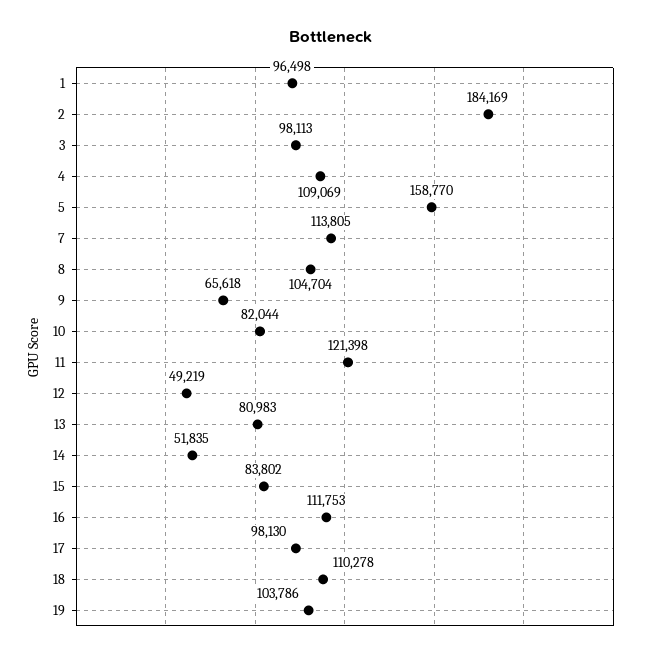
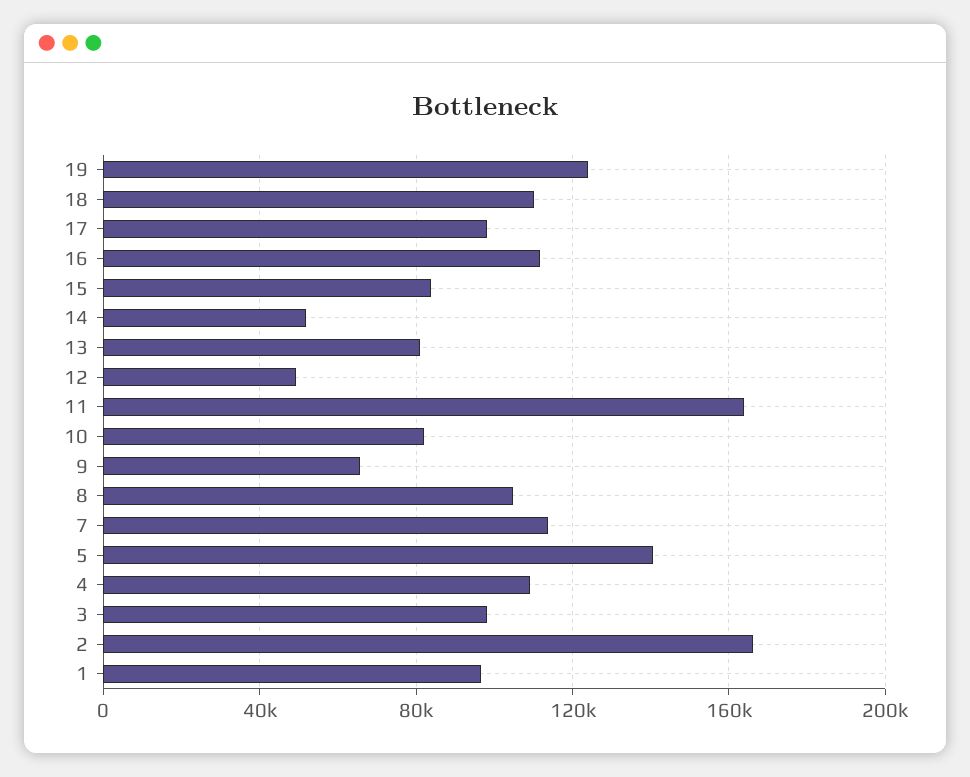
2: 184169 -> 165000
5: 158770 -> 140000
11: 121398 -> 165000
19: 103786 -> 125000

